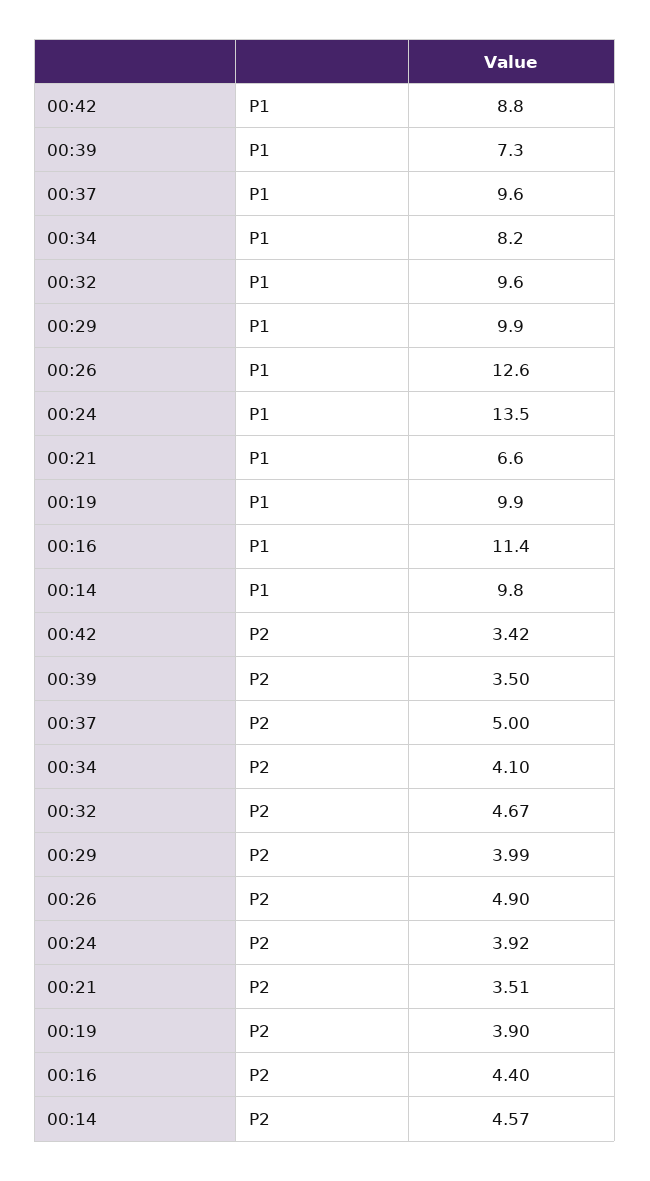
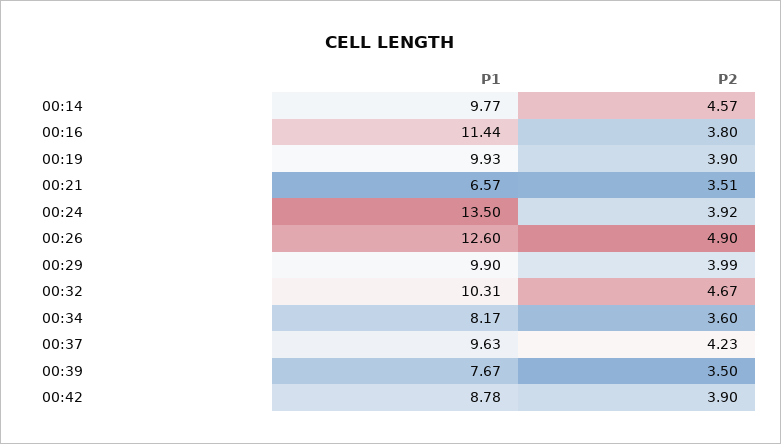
00:39, P1: 7.3 -> 7.67
00:32, P1: 9.6 -> 10.31
00:42, P2: 3.42 -> 3.9
00:37, P2: 5 -> 4.23
00:34, P2: 4.1 -> 3.6
00:16, P2: 4.4 -> 3.8

